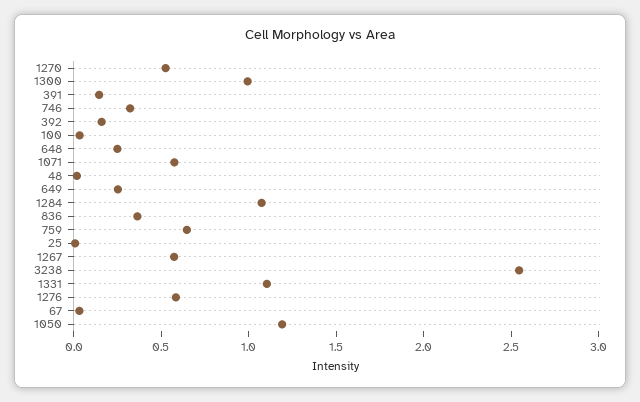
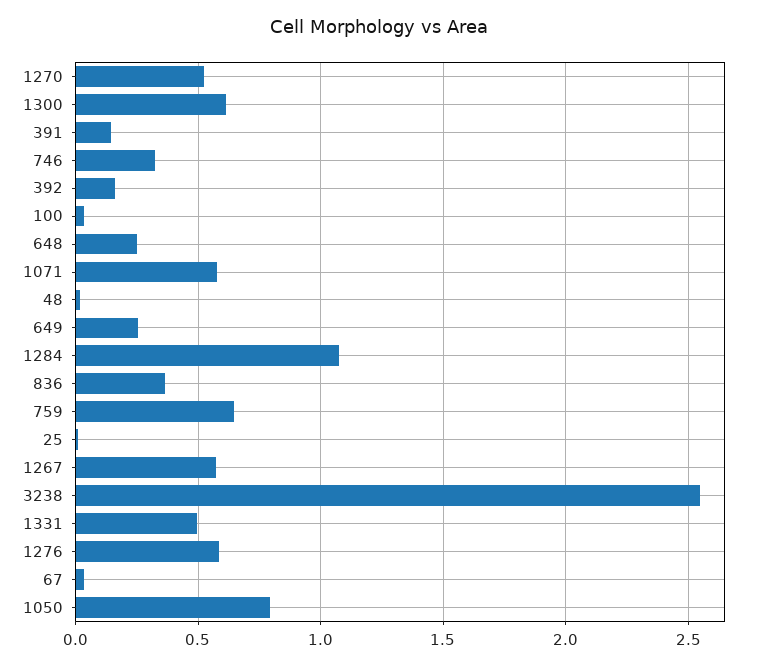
1300: 1 -> 0.6
1331: 1.1 -> 0.5
1050: 1.2 -> 0.8

